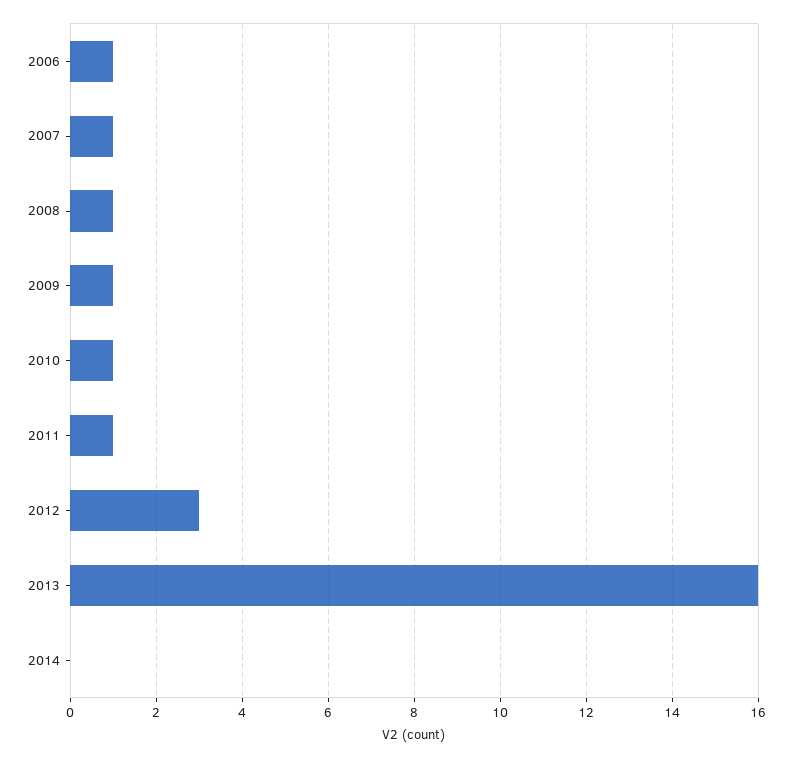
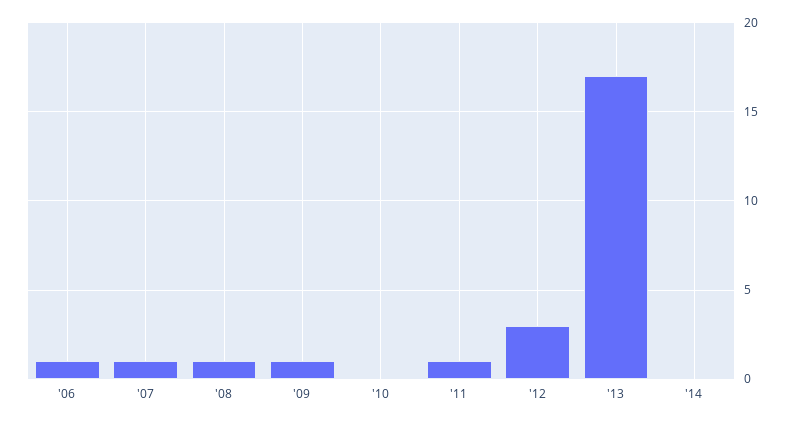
2010: 1 -> 0
2013: 16 -> 17

